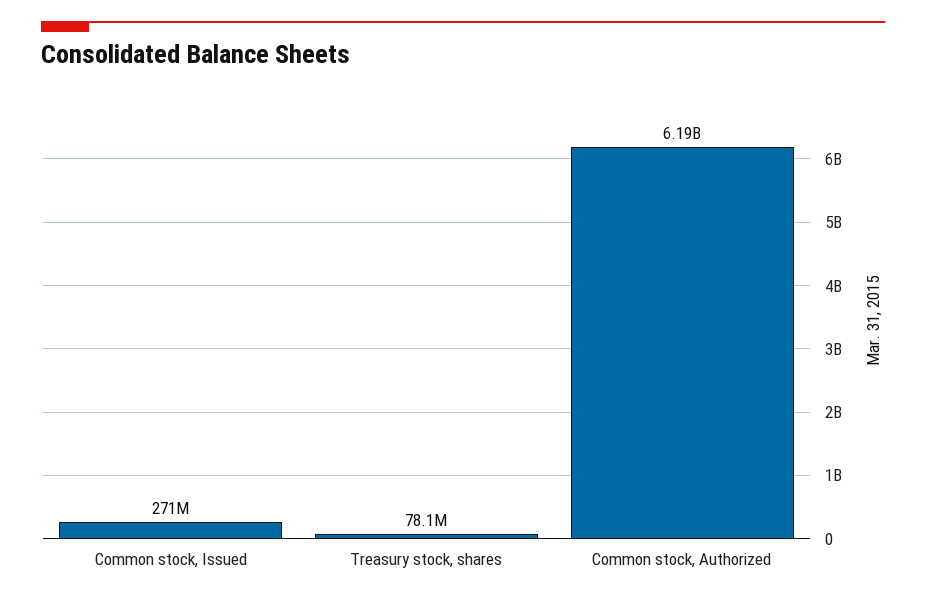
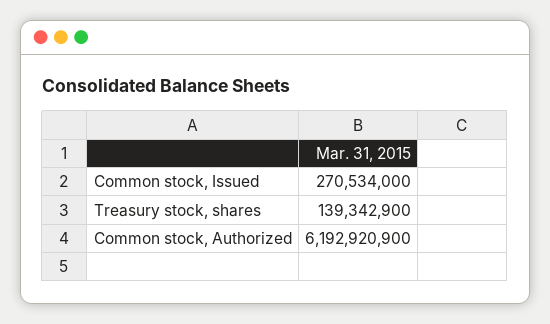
Treasury stock, shares: 78100000 -> 139342900

